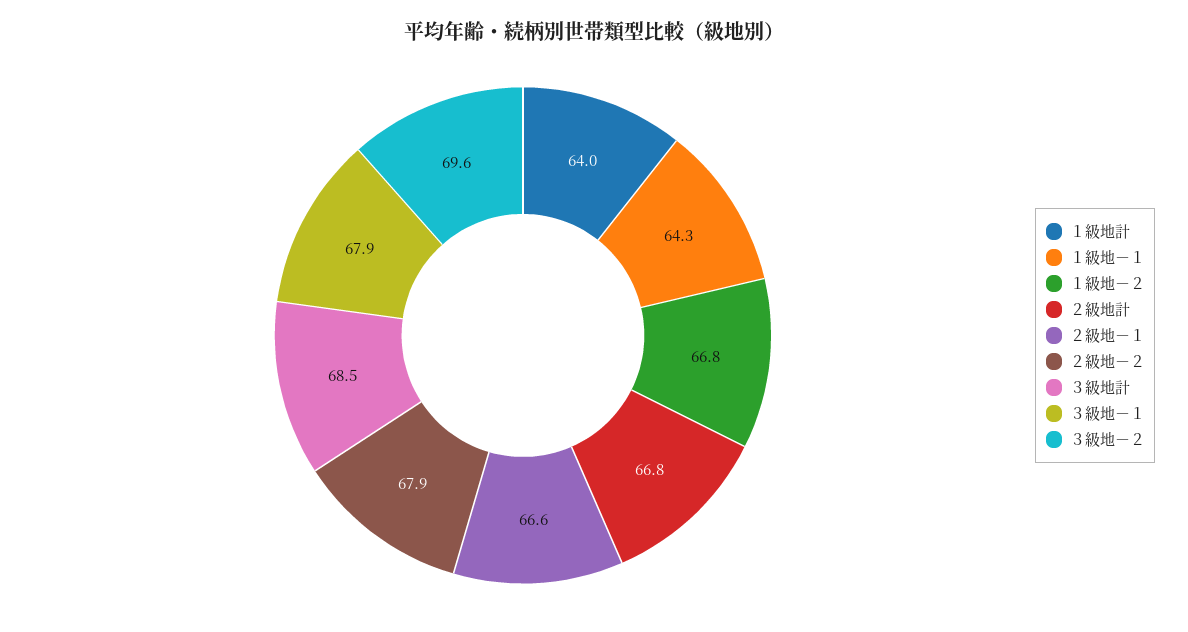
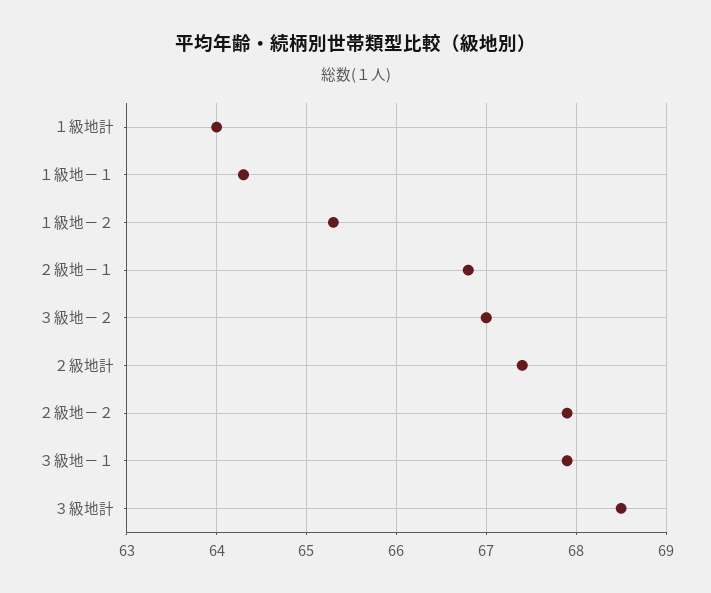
１級地－２: 66.8 -> 65.3
２級地計: 66.8 -> 67.4
２級地－１: 66.6 -> 66.8
３級地－２: 69.6 -> 67

